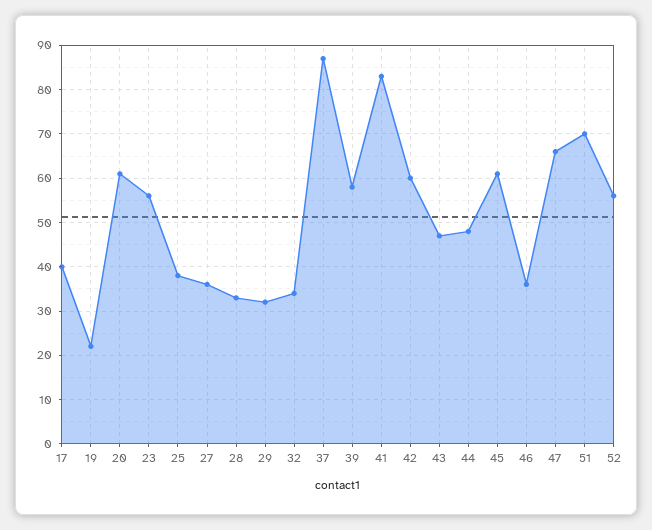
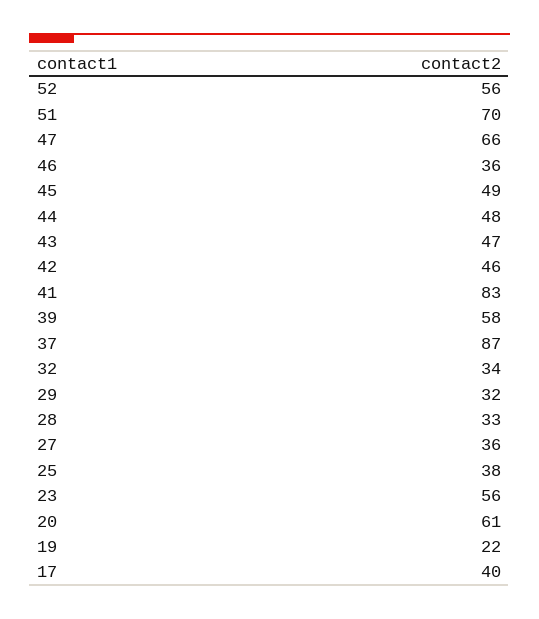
42: 60 -> 46
45: 60 -> 49

